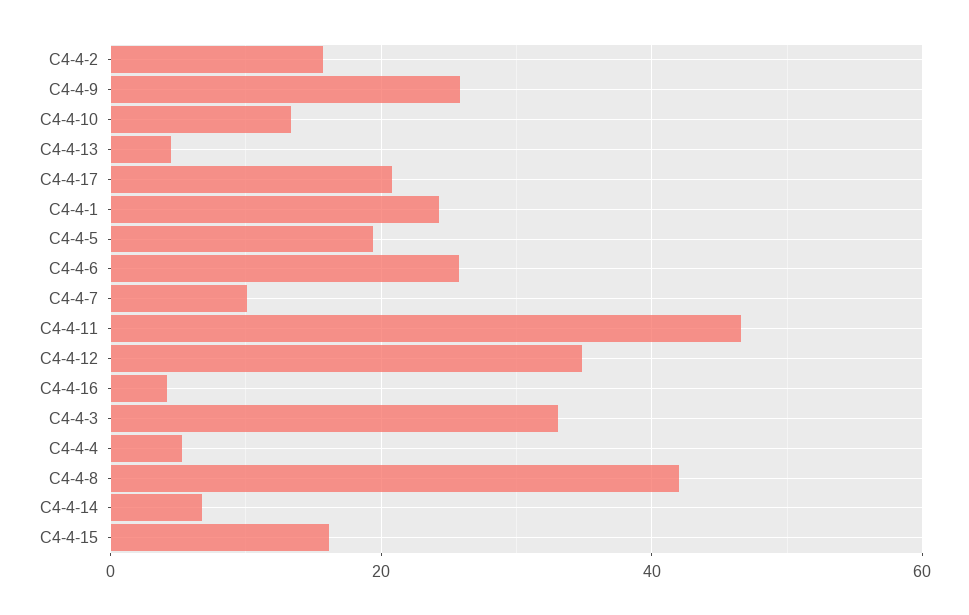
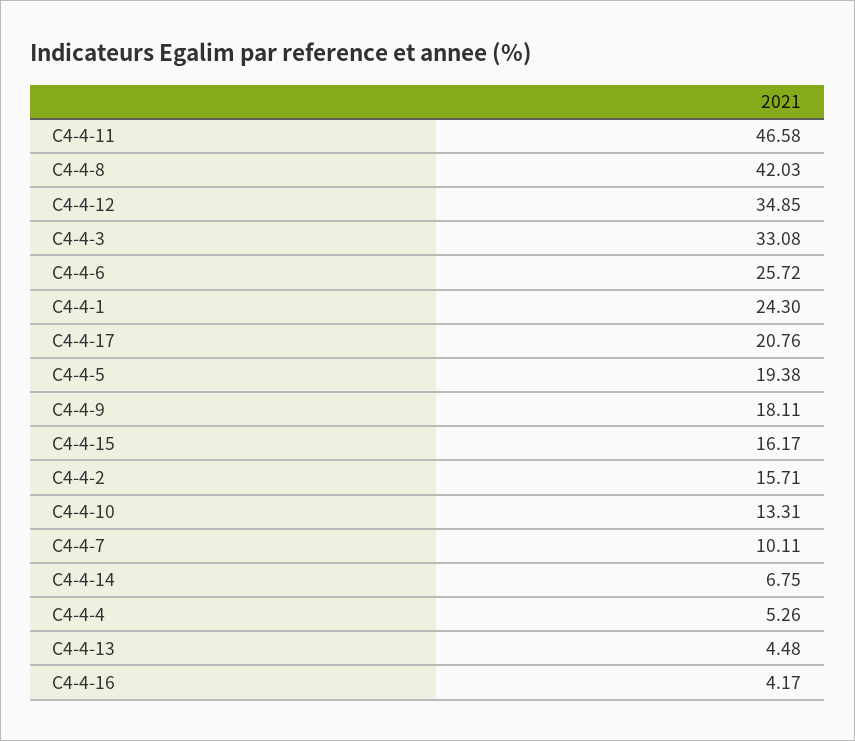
C4-4-9: 26 -> 18.11

